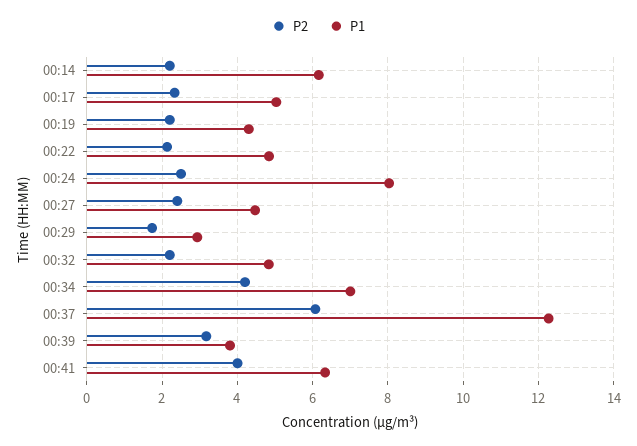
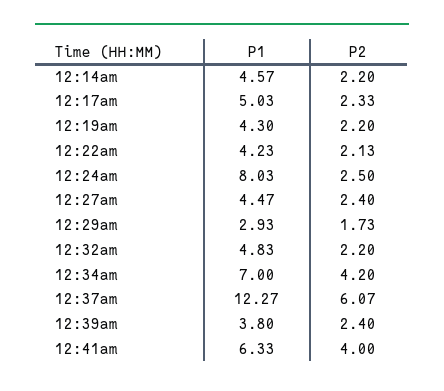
P1, 00:14: 6.2 -> 4.57
P1, 00:22: 4.8 -> 4.23
P2, 00:39: 3.2 -> 2.4

